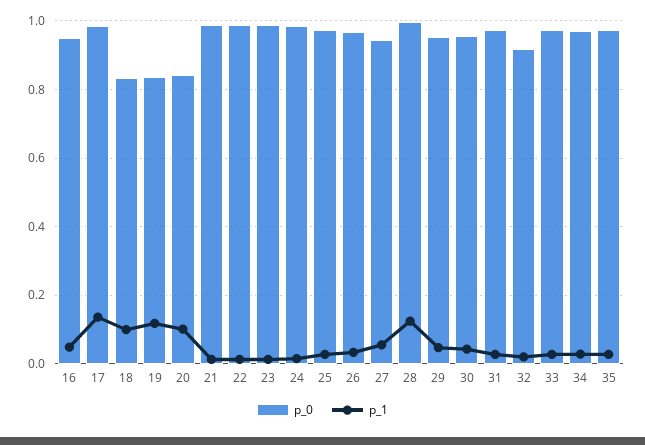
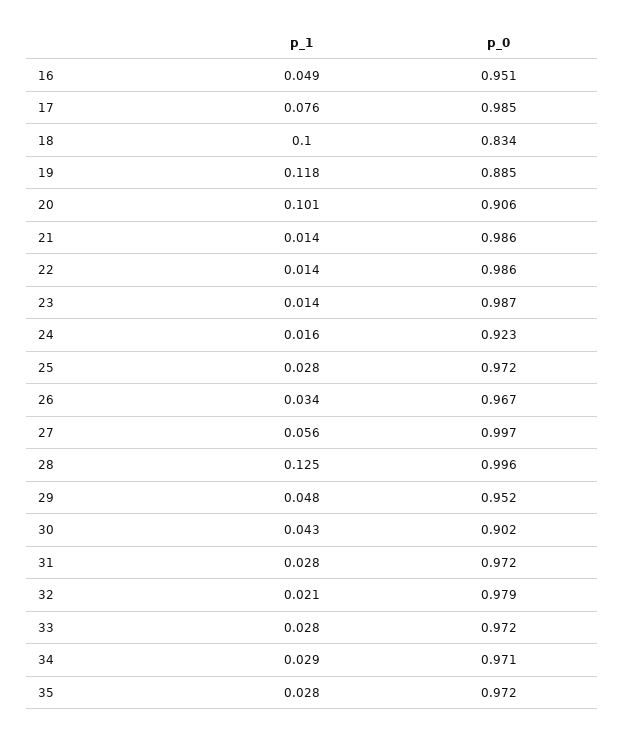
p_1, 17: 0.14 -> 0.076
p_0, 19: 0.84 -> 0.885
p_0, 20: 0.84 -> 0.906
p_0, 24: 0.98 -> 0.923
p_0, 27: 0.94 -> 0.997
p_0, 30: 0.96 -> 0.902
p_0, 32: 0.92 -> 0.979

